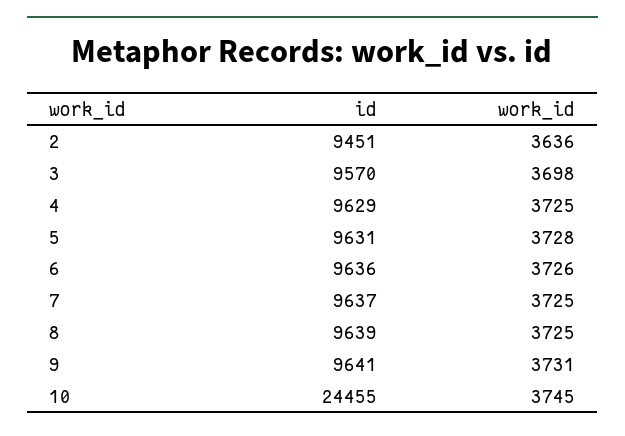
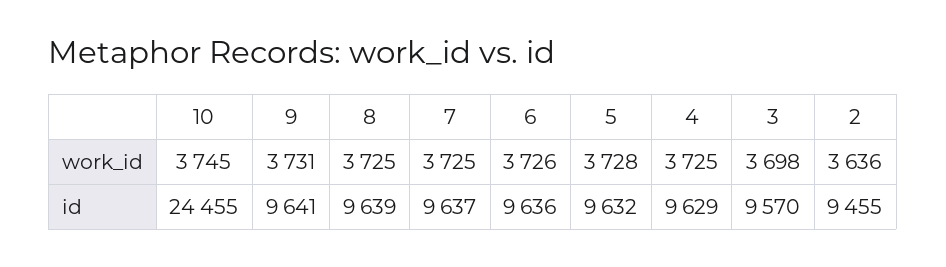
id, 2: 9451 -> 9455
id, 5: 9631 -> 9632

